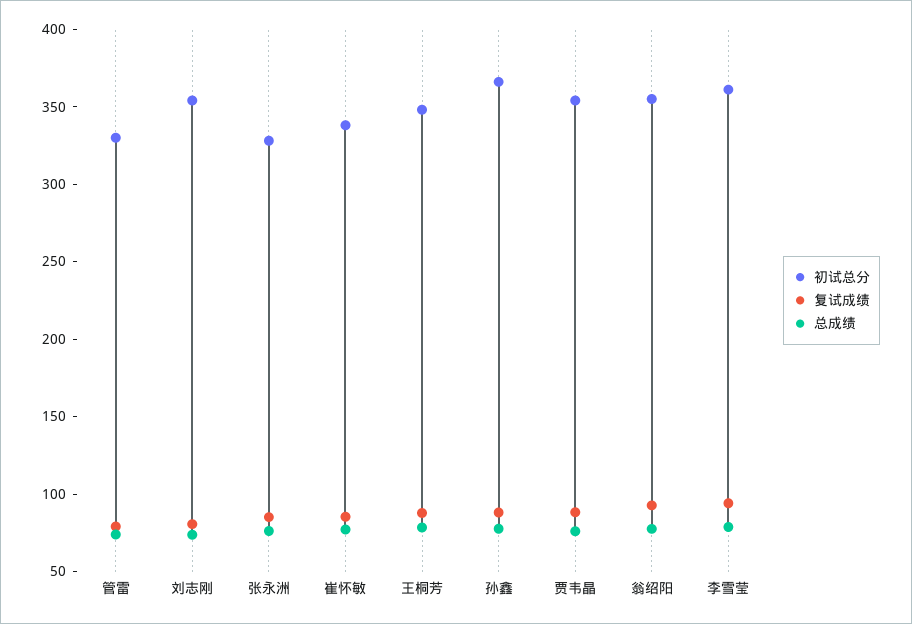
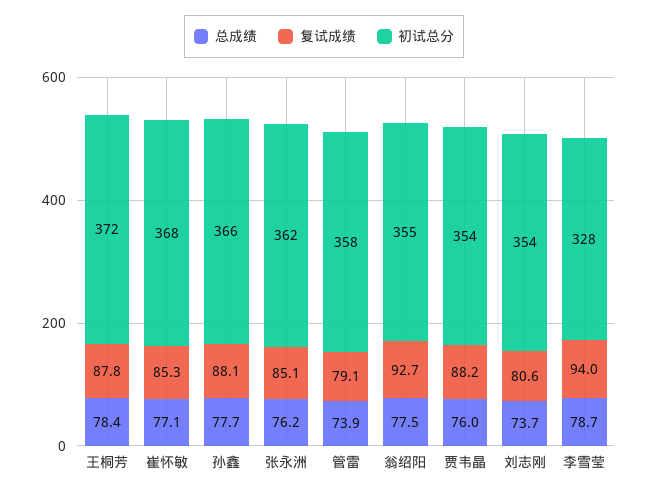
初试总分, 管雷: 330 -> 358
初试总分, 张永洲: 330 -> 362
初试总分, 崔怀敏: 340 -> 368
初试总分, 王桐芳: 350 -> 372
初试总分, 李雪莹: 360 -> 328

